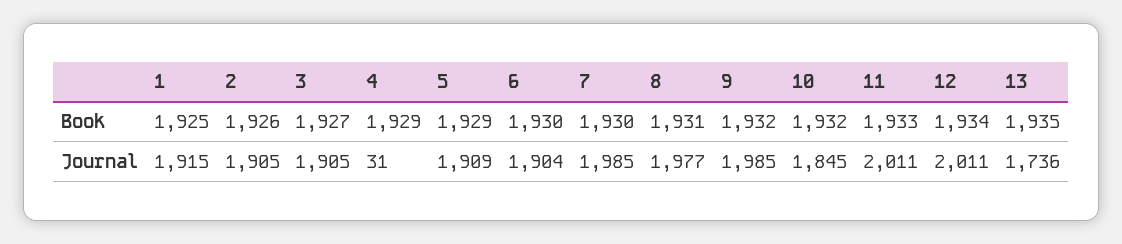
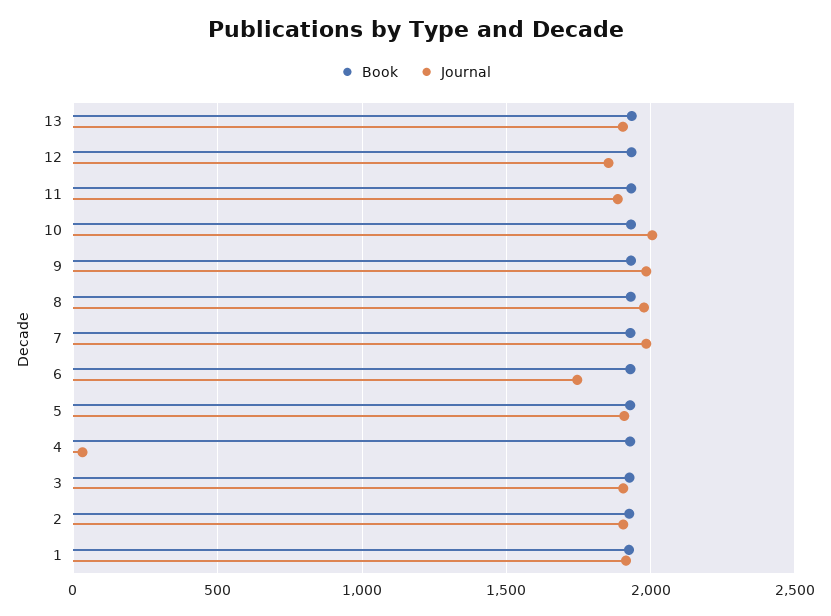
Journal, 6: 1904 -> 1750
Journal, 10: 1845 -> 2000
Journal, 11: 2011 -> 1900
Journal, 12: 2011 -> 1850
Journal, 13: 1736 -> 1900

